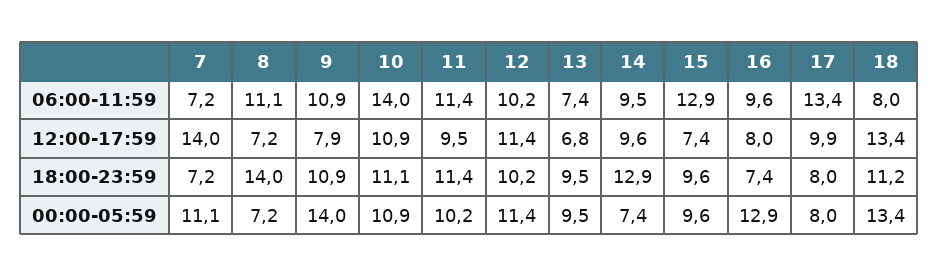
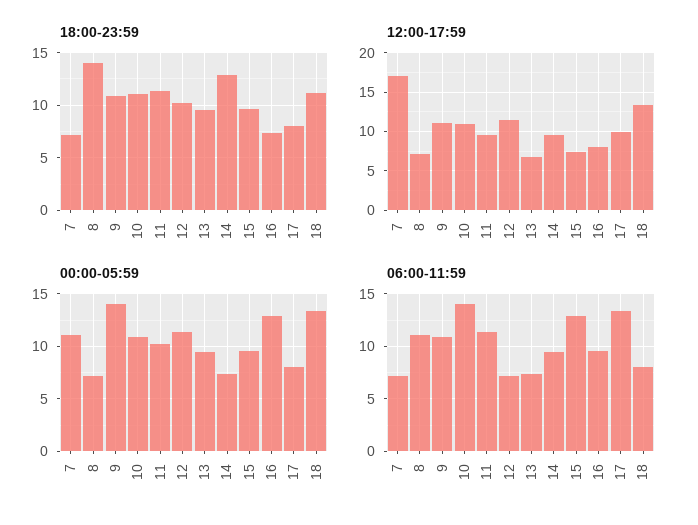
06:00-11:59, 12: 10.2 -> 7
12:00-17:59, 7: 14 -> 17
12:00-17:59, 9: 7.9 -> 11

